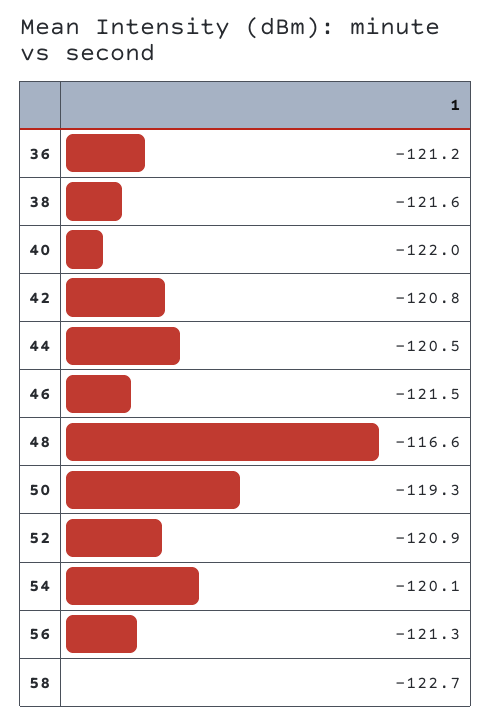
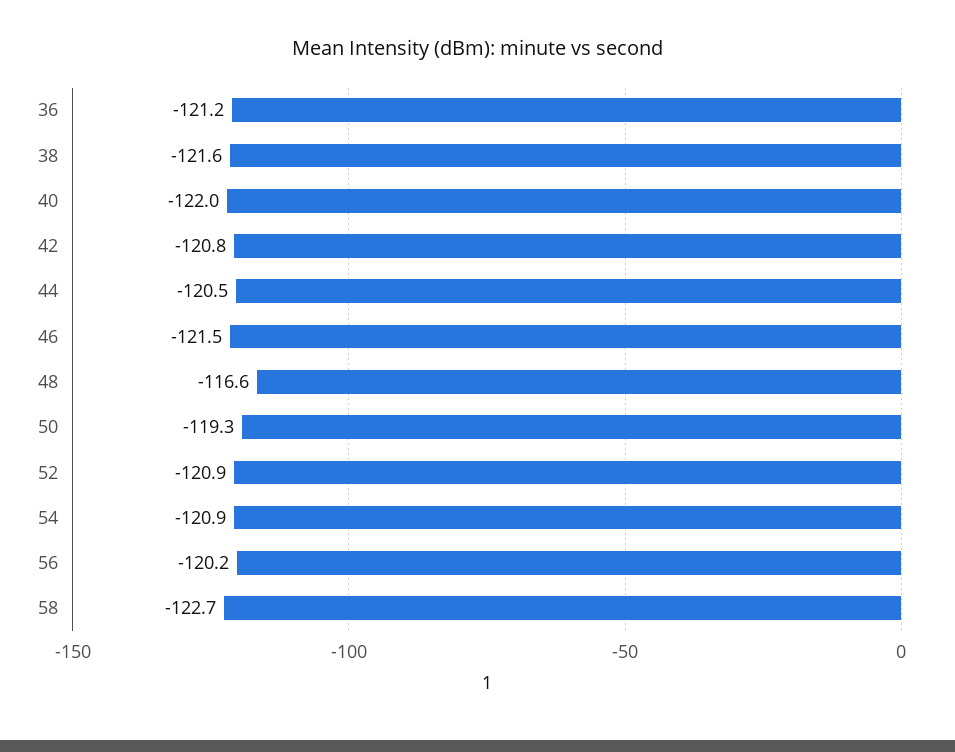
54: -120.1 -> -120.9
56: -121.3 -> -120.2

